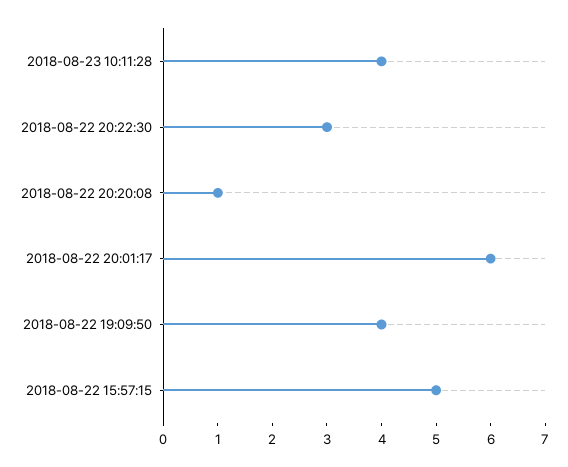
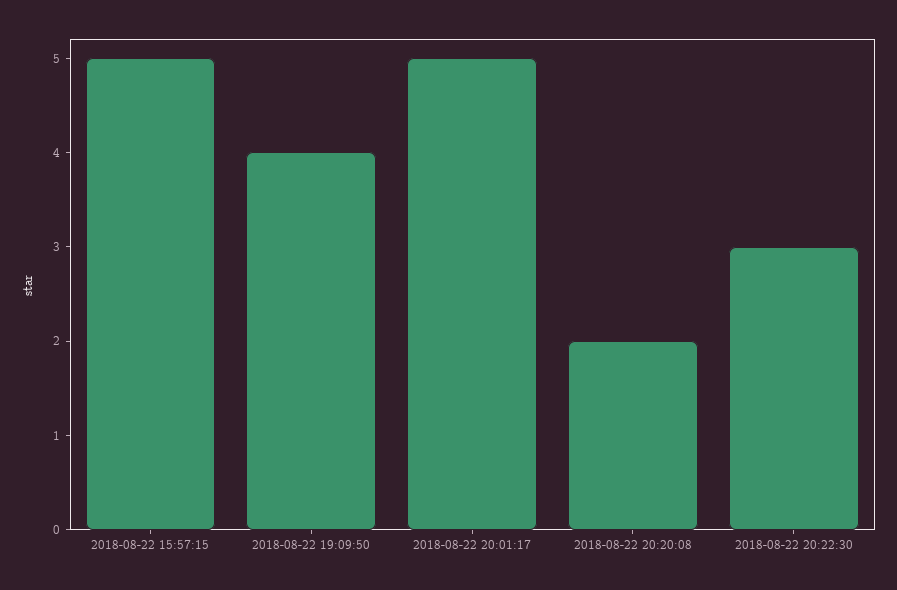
2018-08-23 10:11:28: 4 -> none
2018-08-22 20:20:08: 1 -> 2
2018-08-22 20:01:17: 6 -> 5

